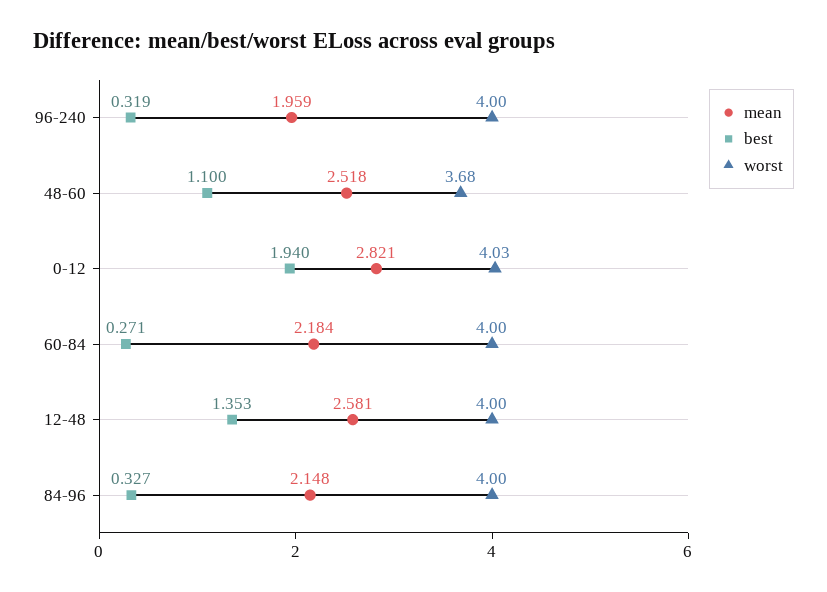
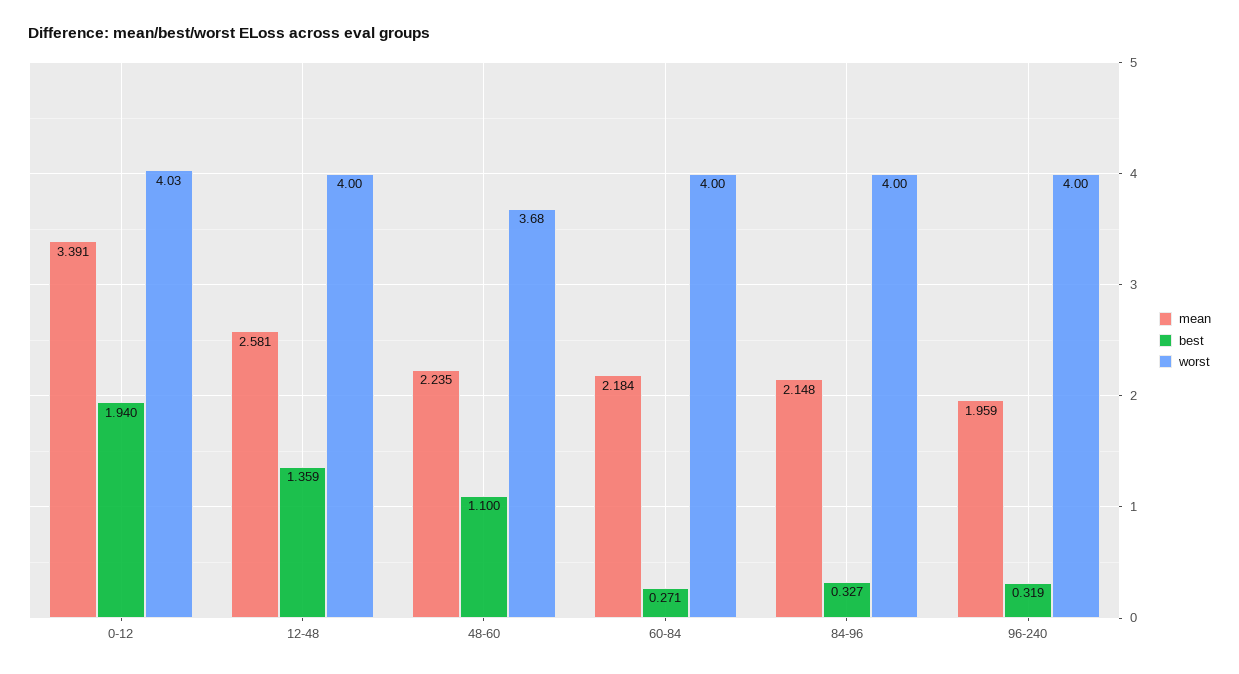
mean, 48-60: 2.518 -> 2.235
mean, 0-12: 2.821 -> 3.391
best, 12-48: 1.353 -> 1.359

